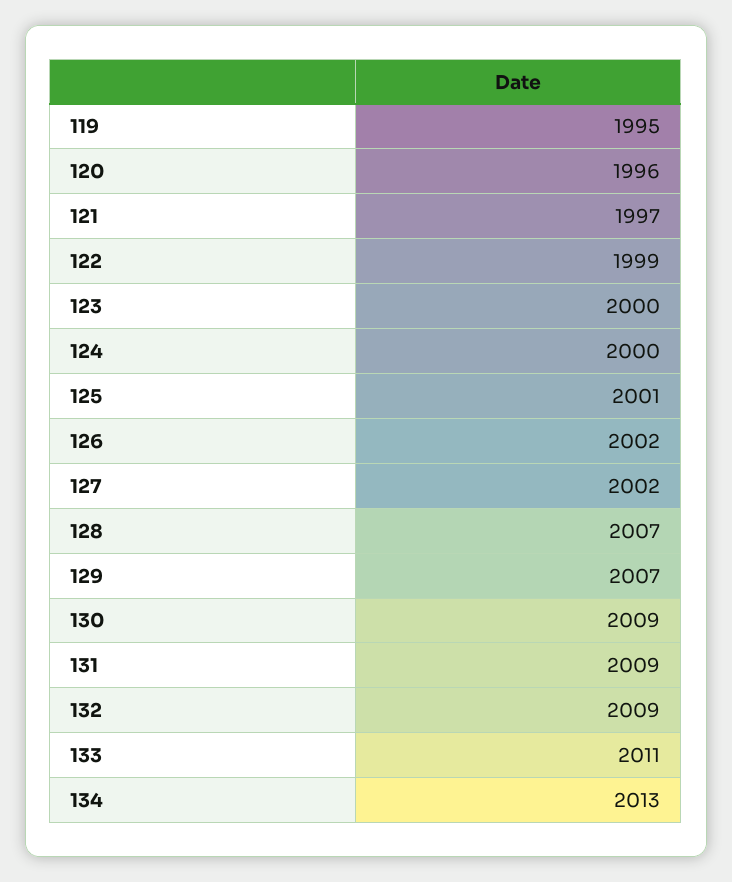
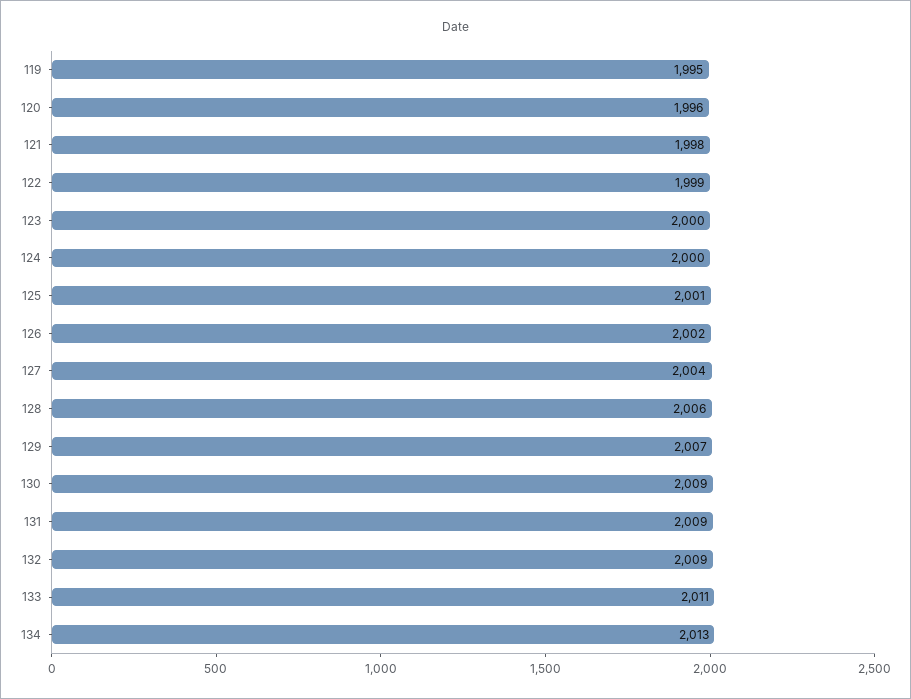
121: 1997 -> 1998
127: 2002 -> 2004
128: 2007 -> 2006

